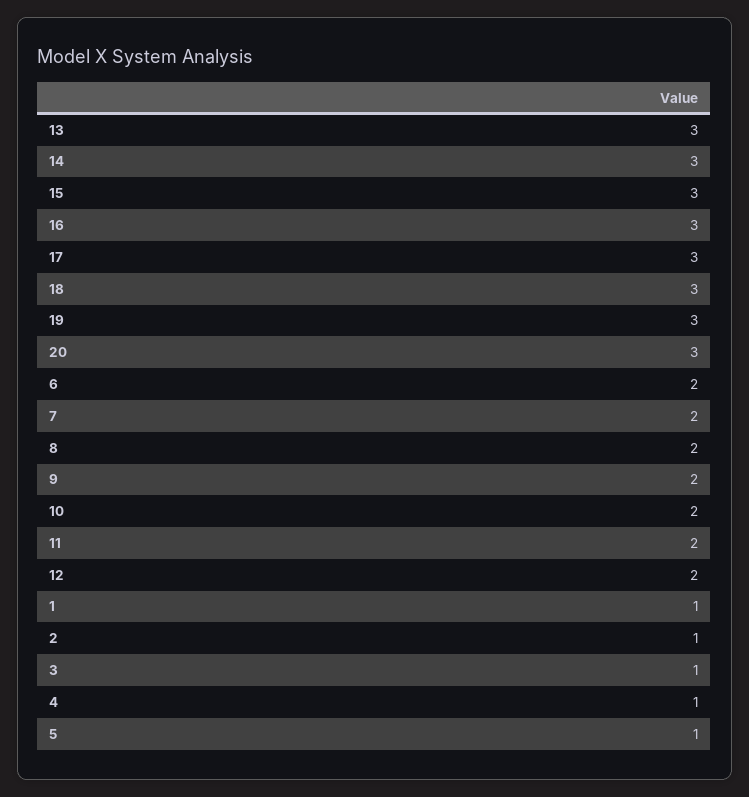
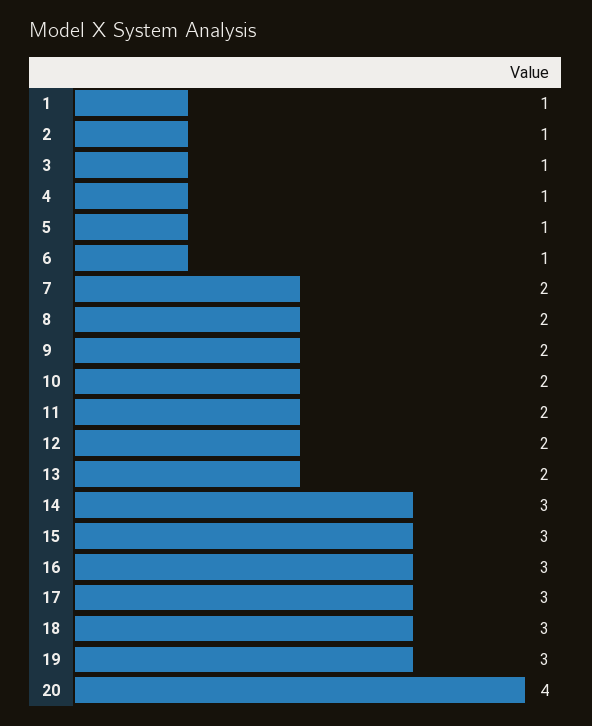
13: 3 -> 2
20: 3 -> 4
6: 2 -> 1

